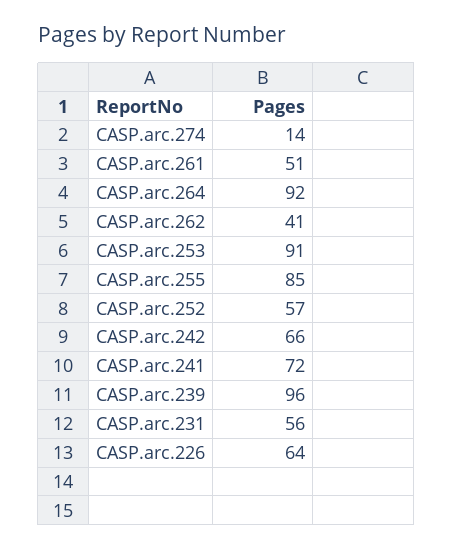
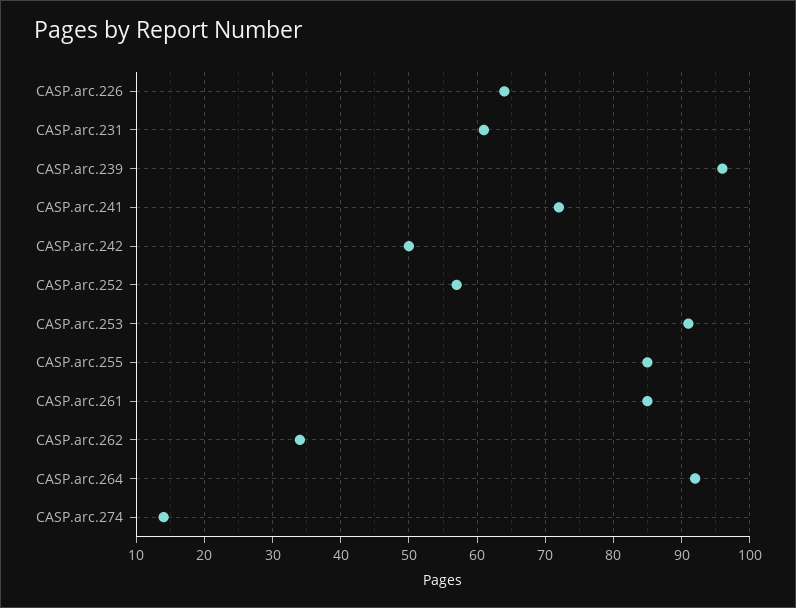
CASP.arc.261: 51 -> 85
CASP.arc.262: 41 -> 34
CASP.arc.242: 66 -> 50
CASP.arc.231: 56 -> 61

